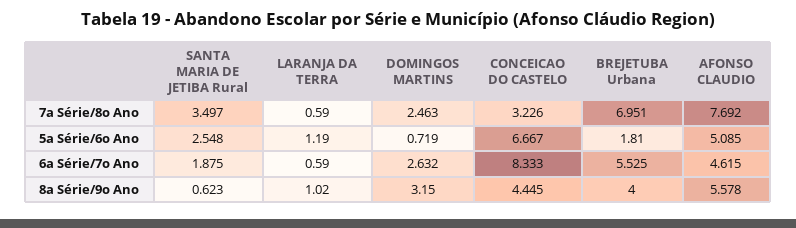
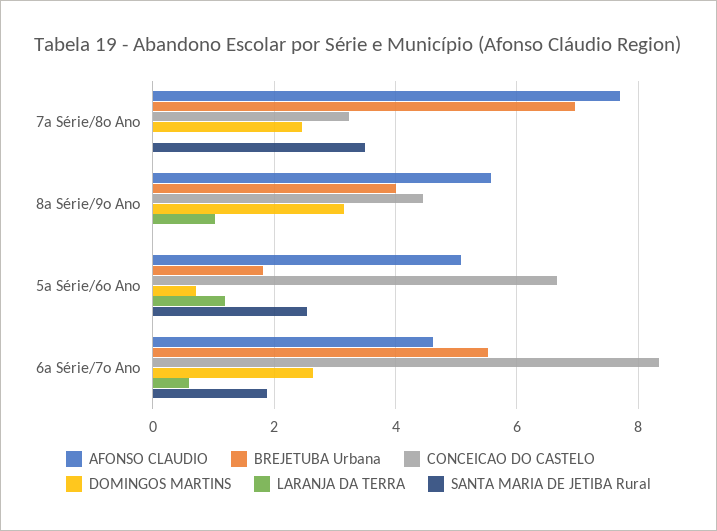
LARANJA DA TERRA, 7a Série/8o Ano: 0.59 -> 0
SANTA MARIA DE JETIBA Rural, 8a Série/9o Ano: 0.623 -> 0

